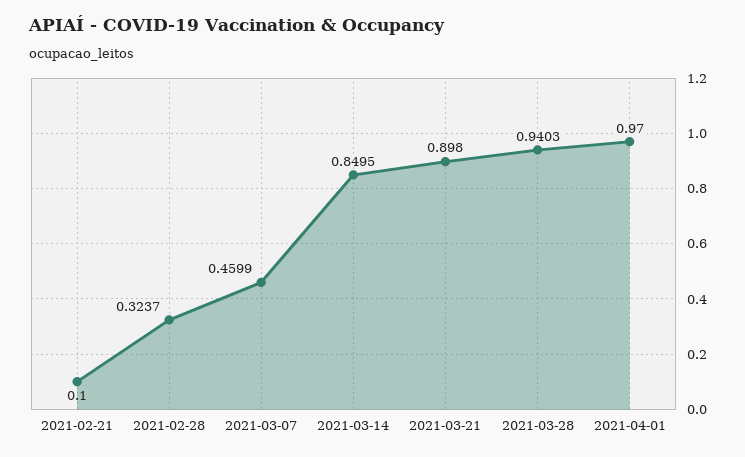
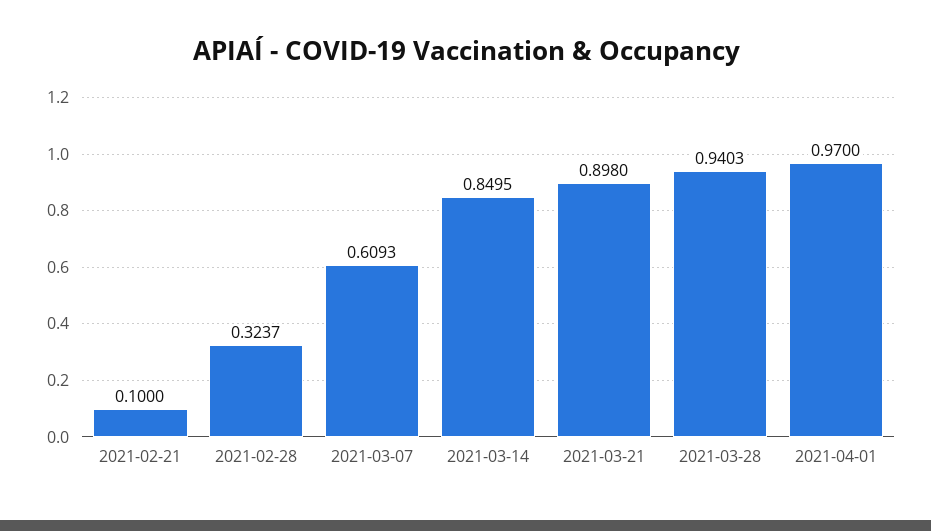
2021-03-07: 0.4599 -> 0.6093

